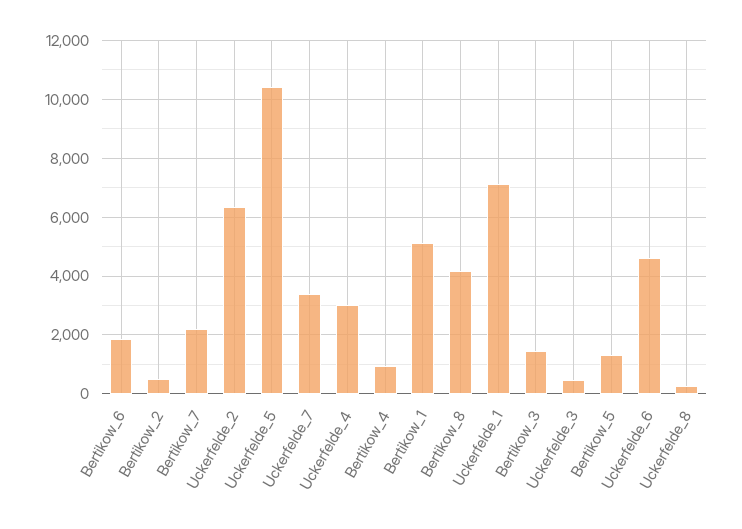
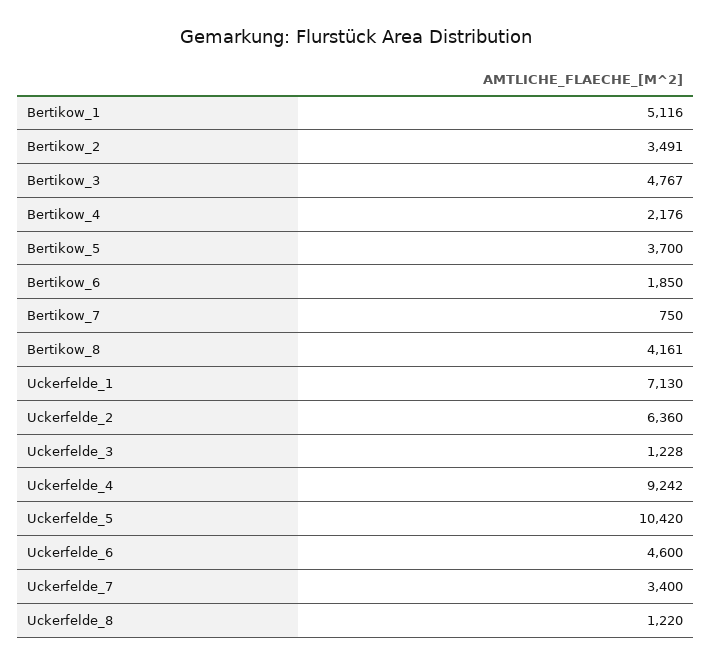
Bertikow_2: 500 -> 3491
Bertikow_7: 2250 -> 750
Uckerfelde_4: 3000 -> 9242
Bertikow_4: 1000 -> 2176
Bertikow_3: 1500 -> 4767
Uckerfelde_3: 500 -> 1228
Bertikow_5: 1250 -> 3700
Uckerfelde_8: 250 -> 1220

